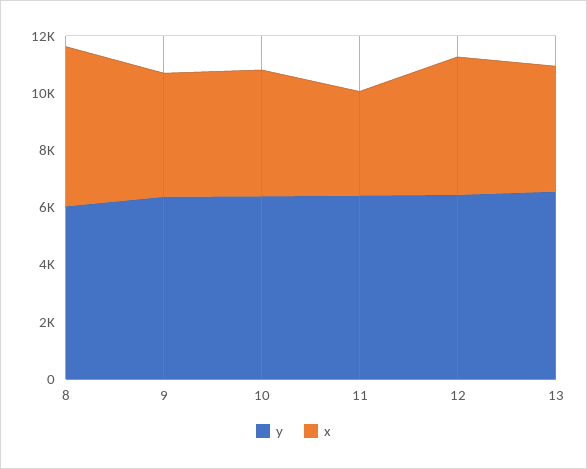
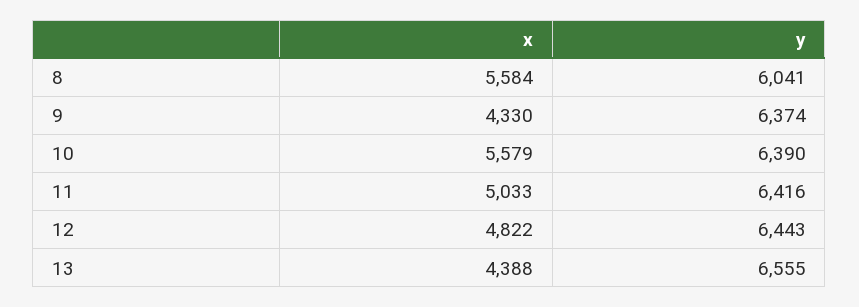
x, 10: 4500 -> 5579
x, 11: 3500 -> 5033

